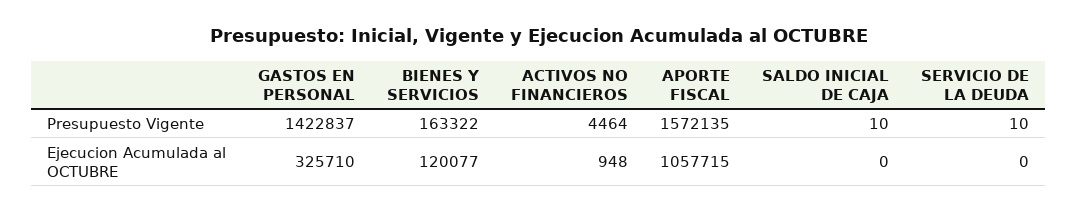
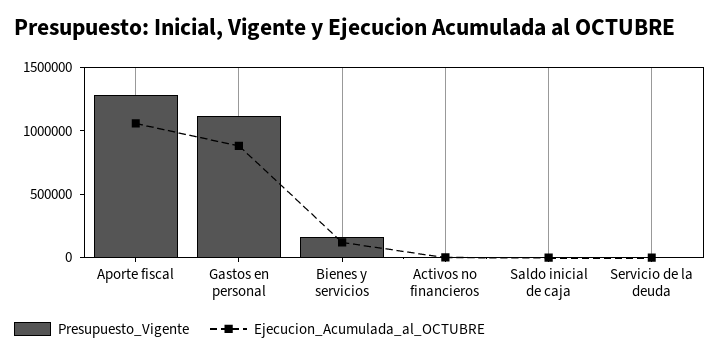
Presupuesto Vigente, GASTOS EN PERSONAL: 1422837 -> 1100000
Presupuesto Vigente, APORTE FISCAL: 1572135 -> 1300000
Ejecucion Acumulada al OCTUBRE, GASTOS EN PERSONAL: 325710 -> 900000

